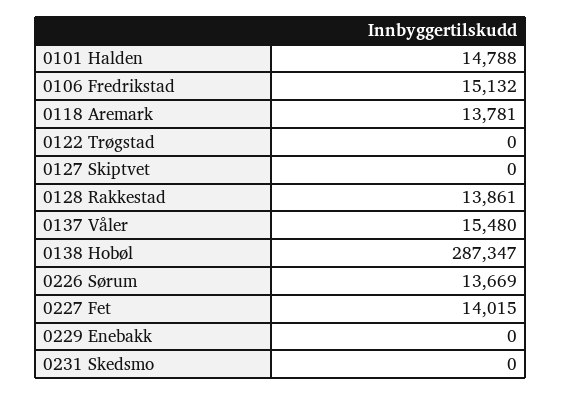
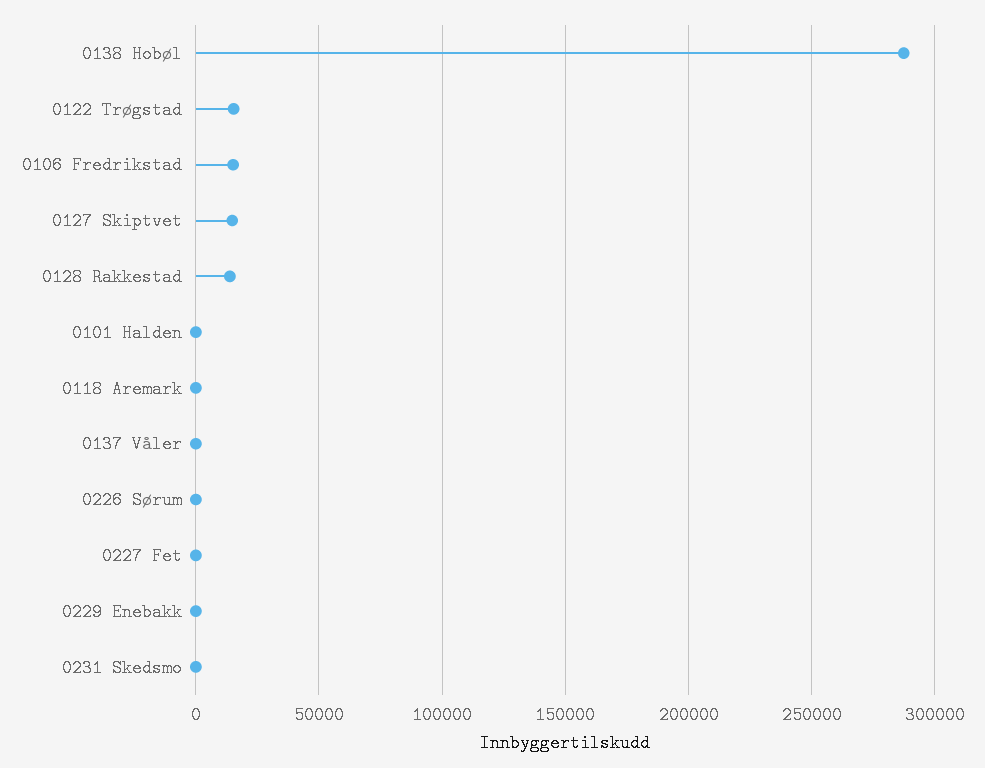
0101 Halden: 14788 -> 0
0118 Aremark: 13781 -> 0
0122 Trøgstad: 0 -> 15000
0127 Skiptvet: 0 -> 15000
0137 Våler: 15480 -> 0
0226 Sørum: 13669 -> 0
0227 Fet: 14015 -> 0

